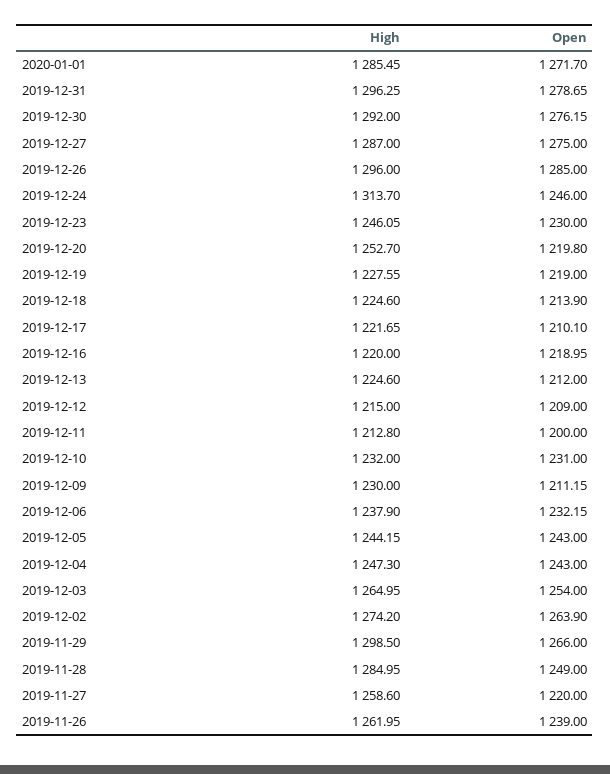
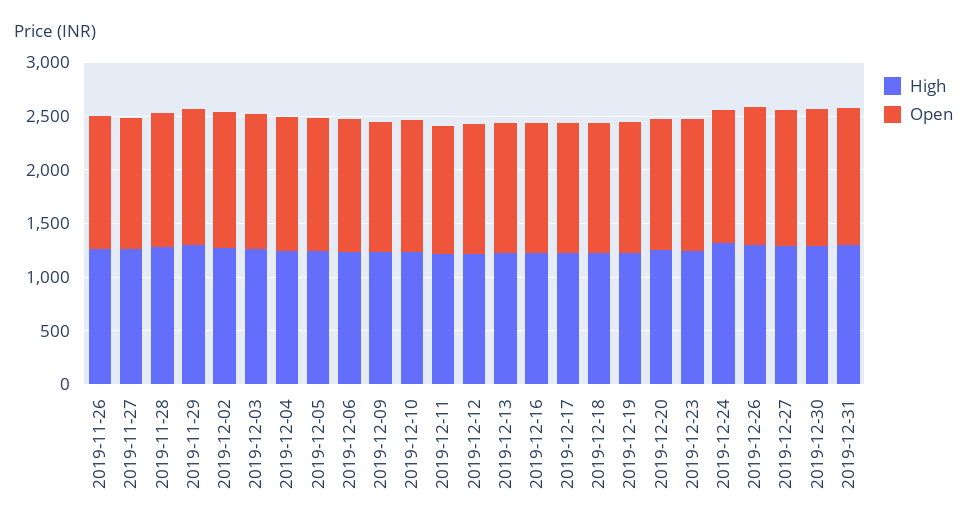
High, 2020-01-01: 1285.45 -> none
Open, 2020-01-01: 1271.7 -> none

